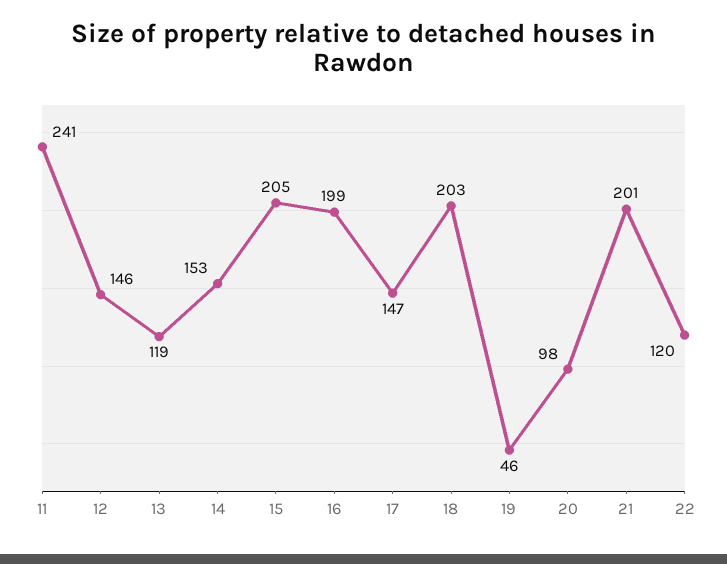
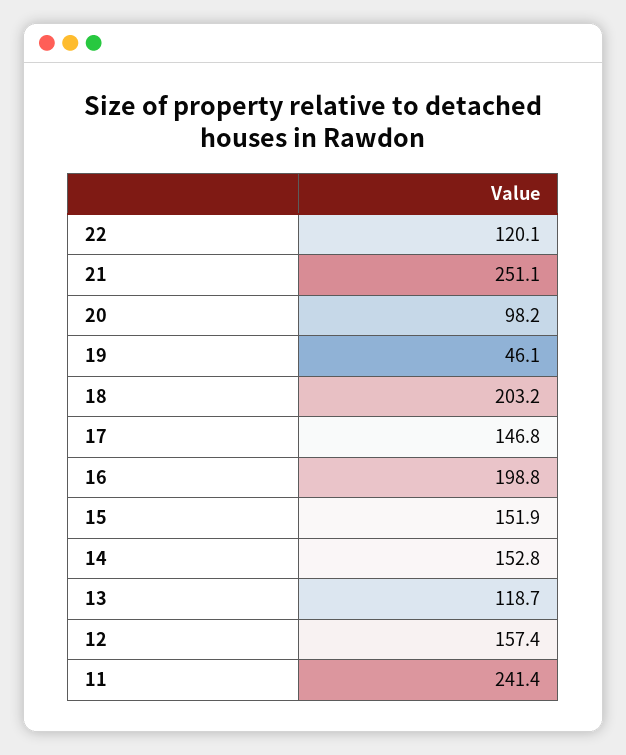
12: 146 -> 157.4
15: 205 -> 151.9
21: 201 -> 251.1

